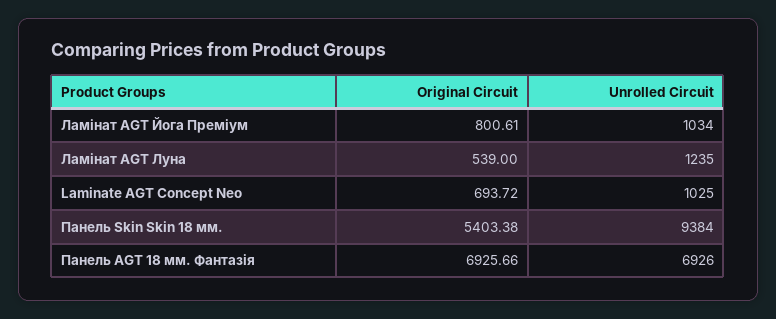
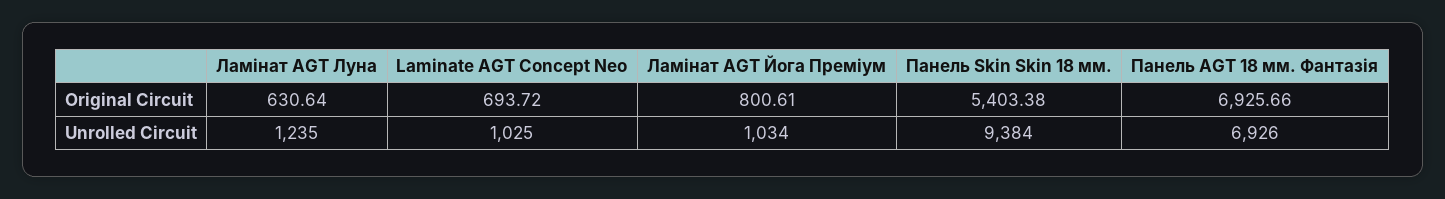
Original Circuit, Ламінат AGT Луна: 539 -> 630.64

